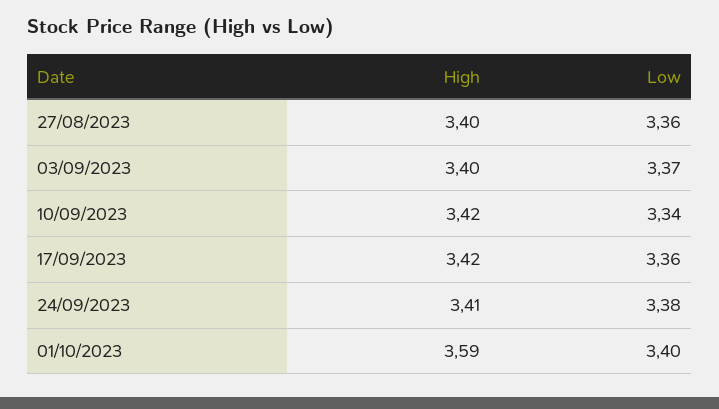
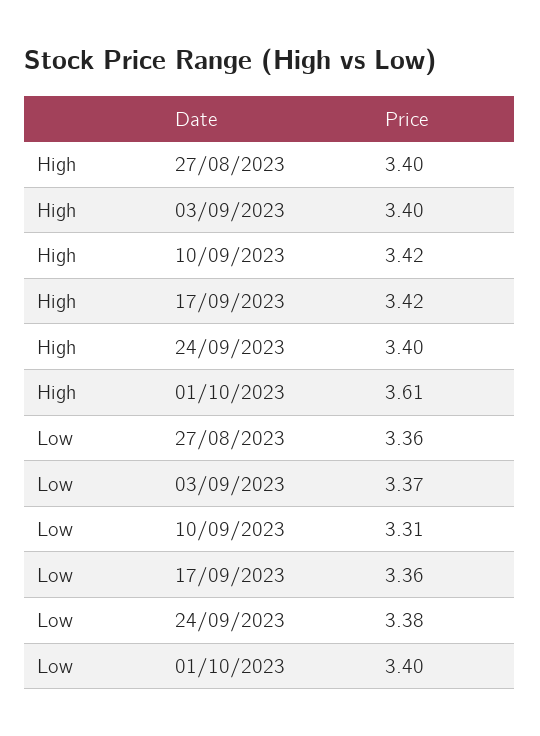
Low, 10/09/2023: 3.34 -> 3.31
High, 24/09/2023: 3.41 -> 3.4
High, 01/10/2023: 3.59 -> 3.61

